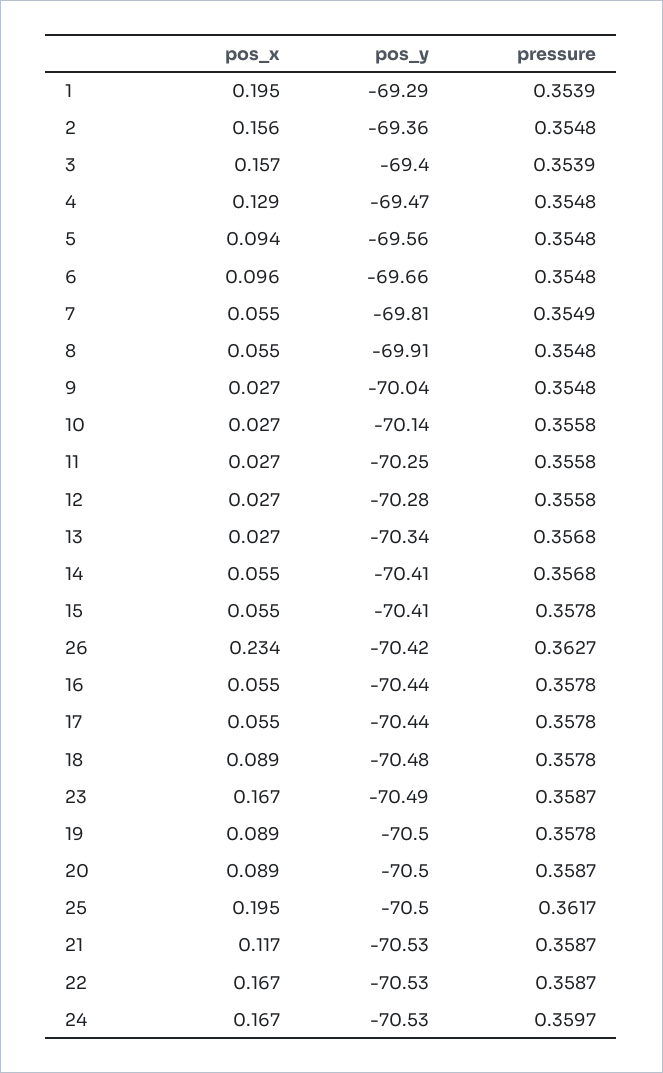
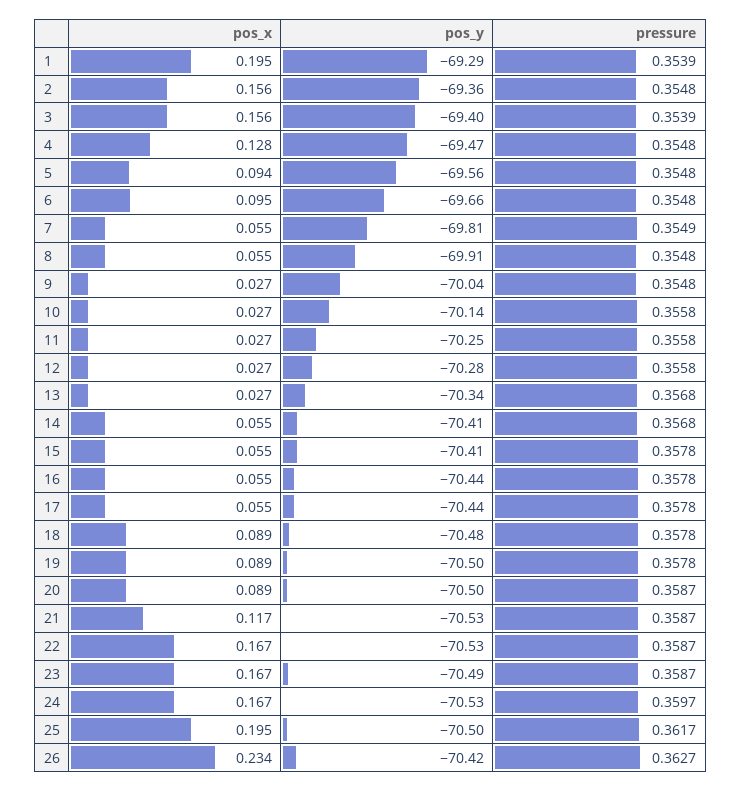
pos_x, 3: 0.157 -> 0.156
pos_x, 4: 0.129 -> 0.128
pos_x, 6: 0.096 -> 0.095

